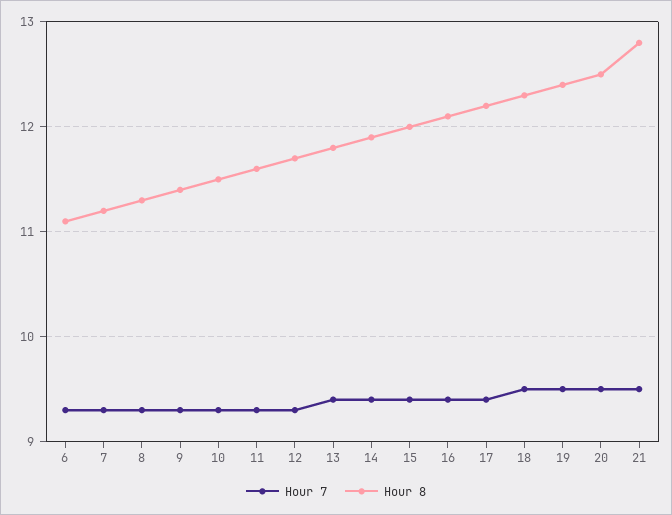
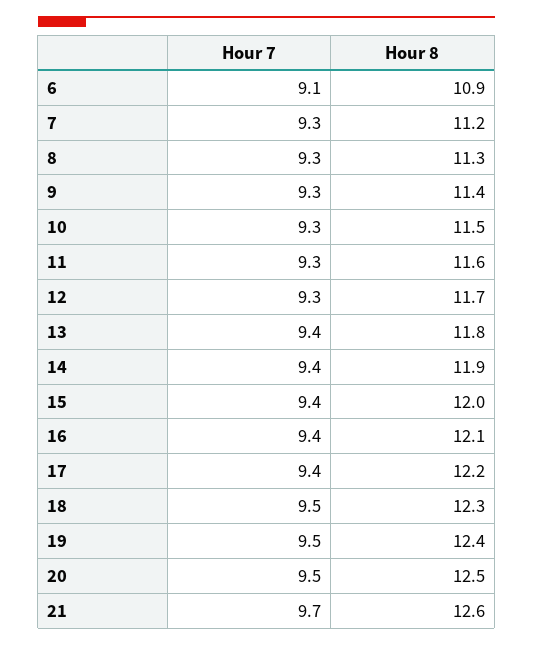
Hour 7, 6: 9.3 -> 9.1
Hour 8, 6: 11.1 -> 10.9
Hour 7, 21: 9.5 -> 9.7
Hour 8, 21: 12.8 -> 12.6

